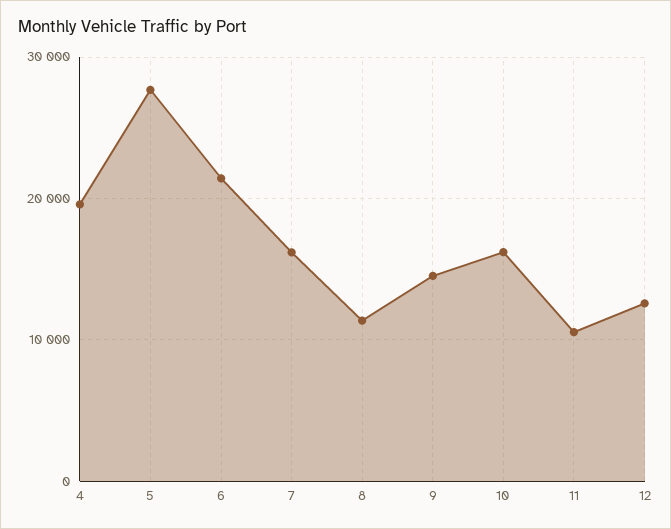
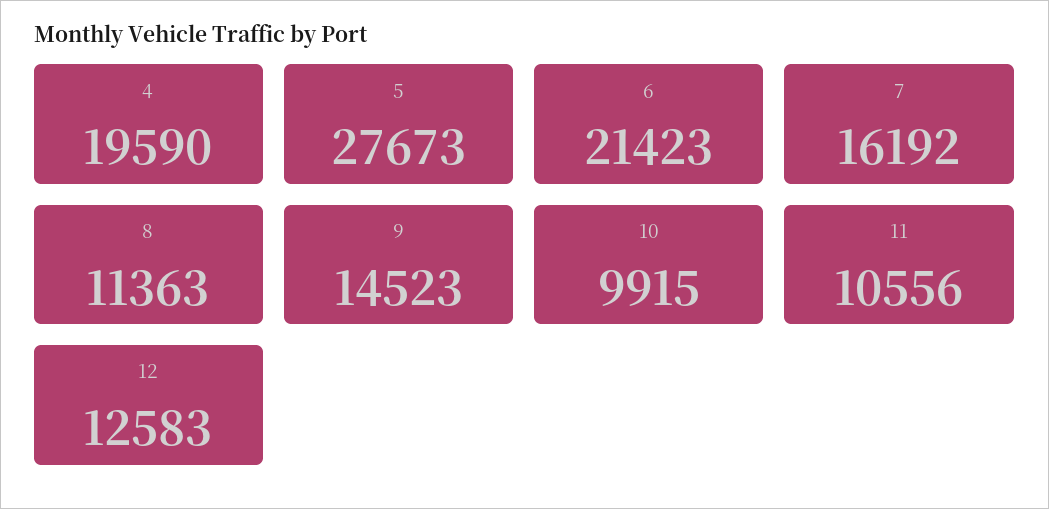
10: 16000 -> 9915

